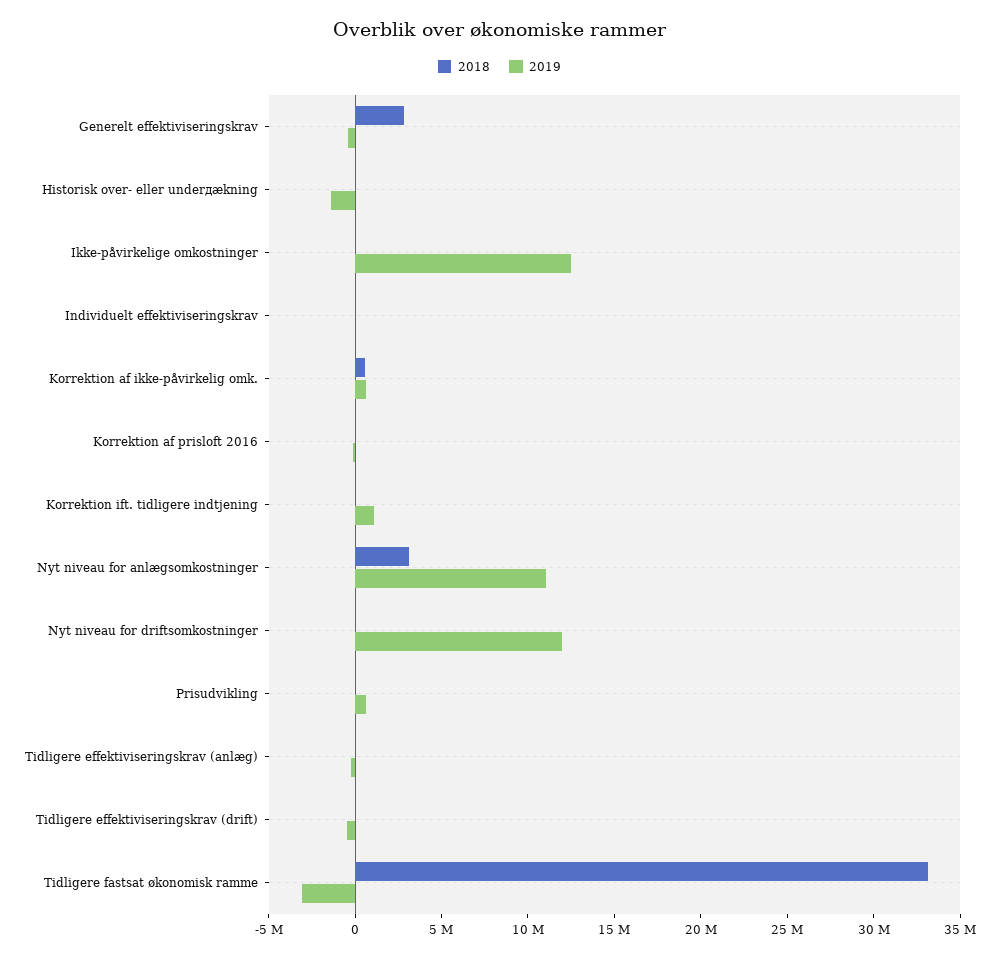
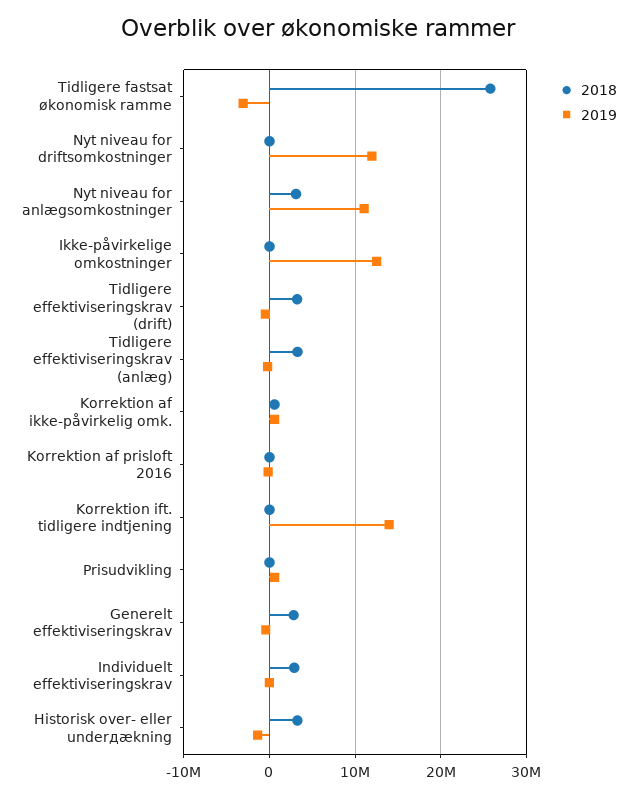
2018, Historisk over- eller underдækning: 0 -> 3000000
2018, Individuelt effektiviseringskrav: 0 -> 3000000
2019, Korrektion ift. tidligere indtjening: 1000000 -> 14000000
2018, Tidligere effektiviseringskrav (anlæg): 0 -> 3000000
2018, Tidligere effektiviseringskrav (drift): 0 -> 3000000
2018, Tidligere fastsat økonomisk ramme: 33000000 -> 26000000

